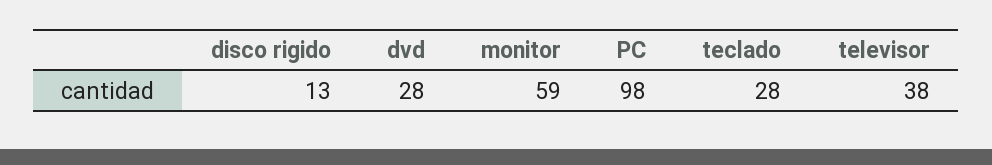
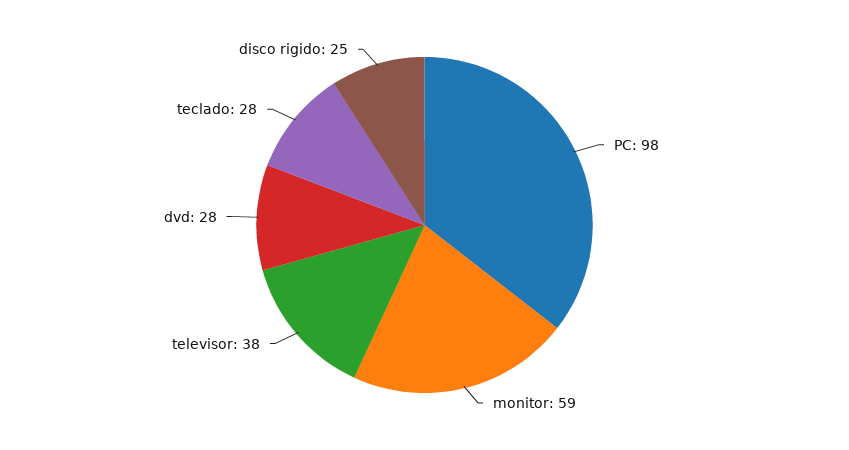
disco rigido: 13 -> 25

